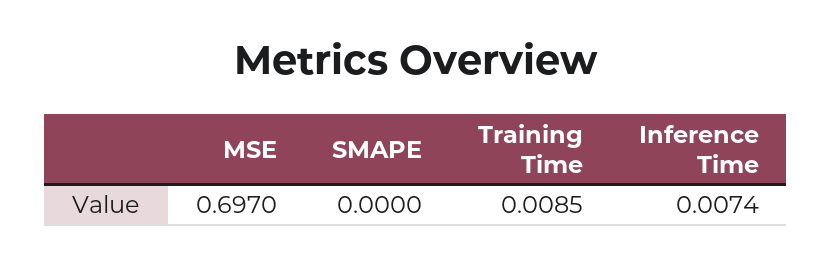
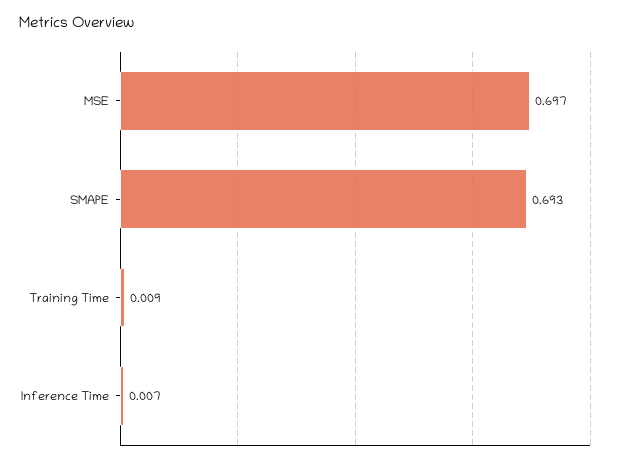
SMAPE: 0 -> 0.693

